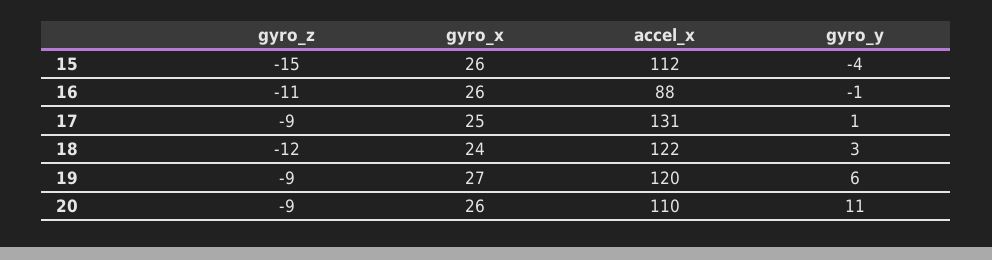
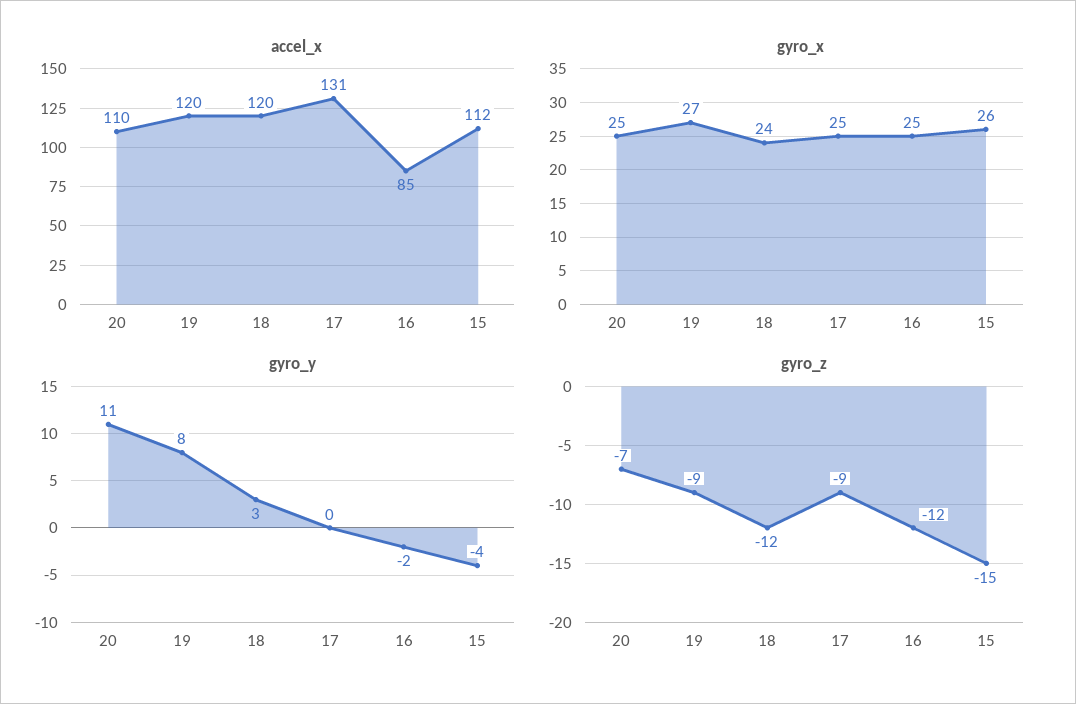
gyro_z, 16: -11 -> -12
gyro_x, 16: 26 -> 25
accel_x, 16: 88 -> 85
gyro_y, 16: -1 -> -2
gyro_y, 17: 1 -> 0
accel_x, 18: 122 -> 120
gyro_y, 19: 6 -> 8
gyro_z, 20: -9 -> -7
gyro_x, 20: 26 -> 25

